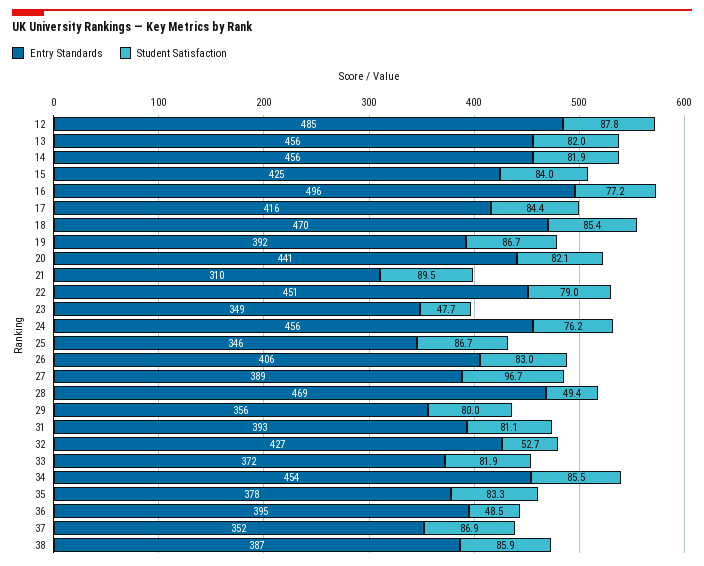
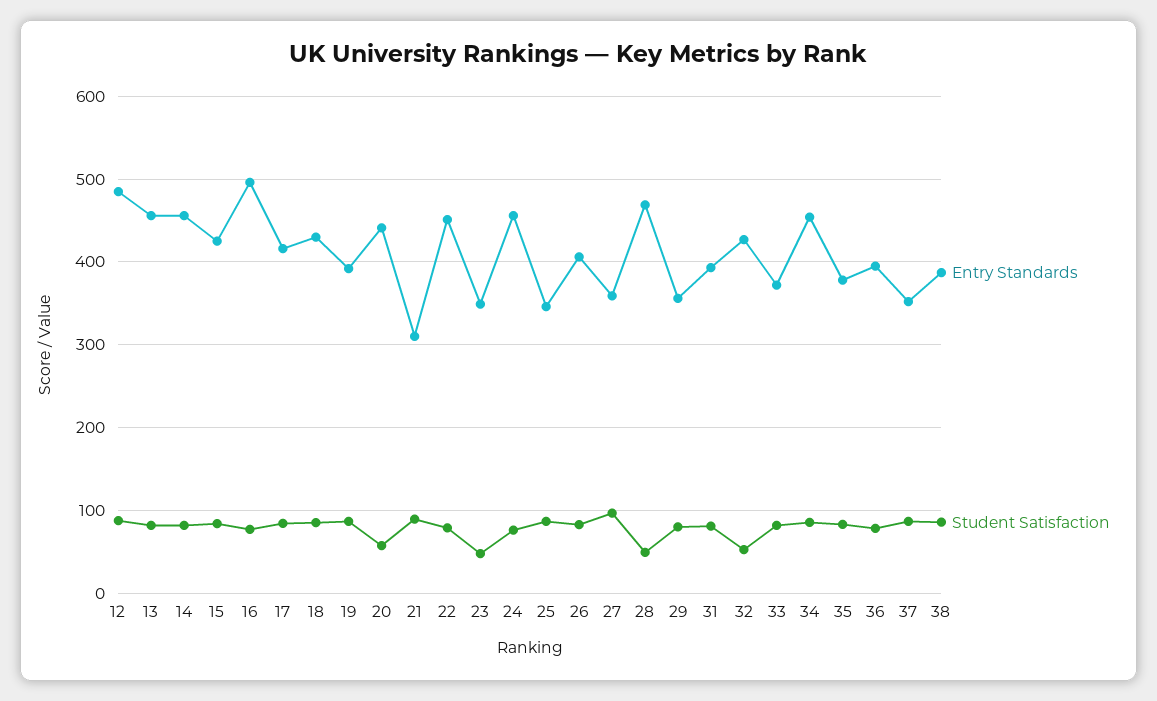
Entry Standards, 18: 470 -> 430
Student Satisfaction, 20: 82.1 -> 60
Entry Standards, 27: 389 -> 360
Student Satisfaction, 36: 48.5 -> 80

